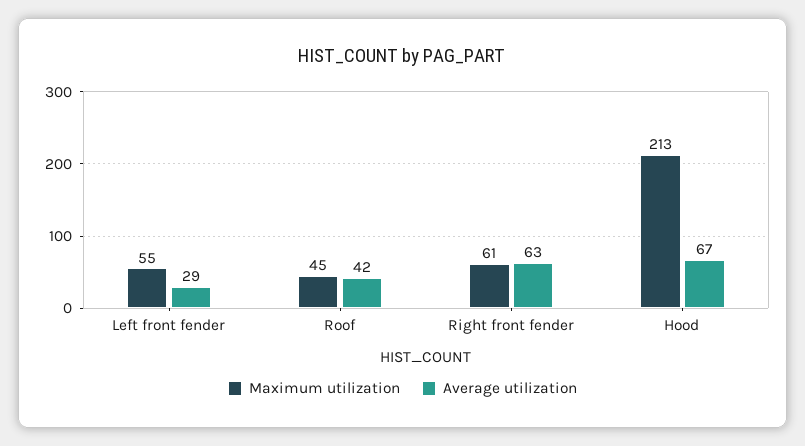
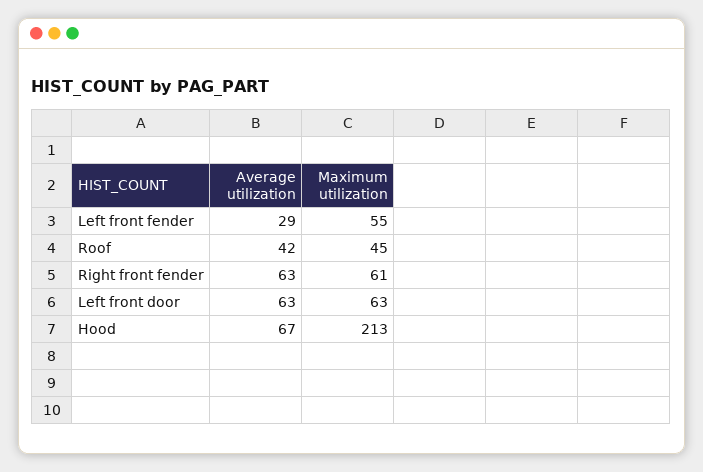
Average utilization, Left front door: none -> 63
Maximum utilization, Left front door: none -> 63

